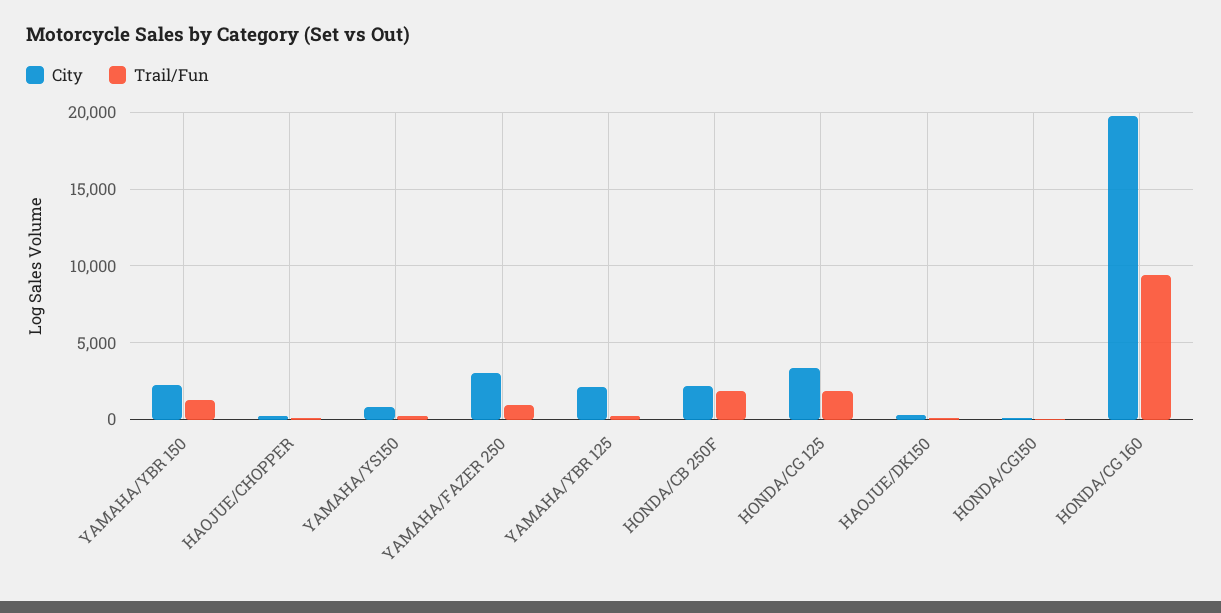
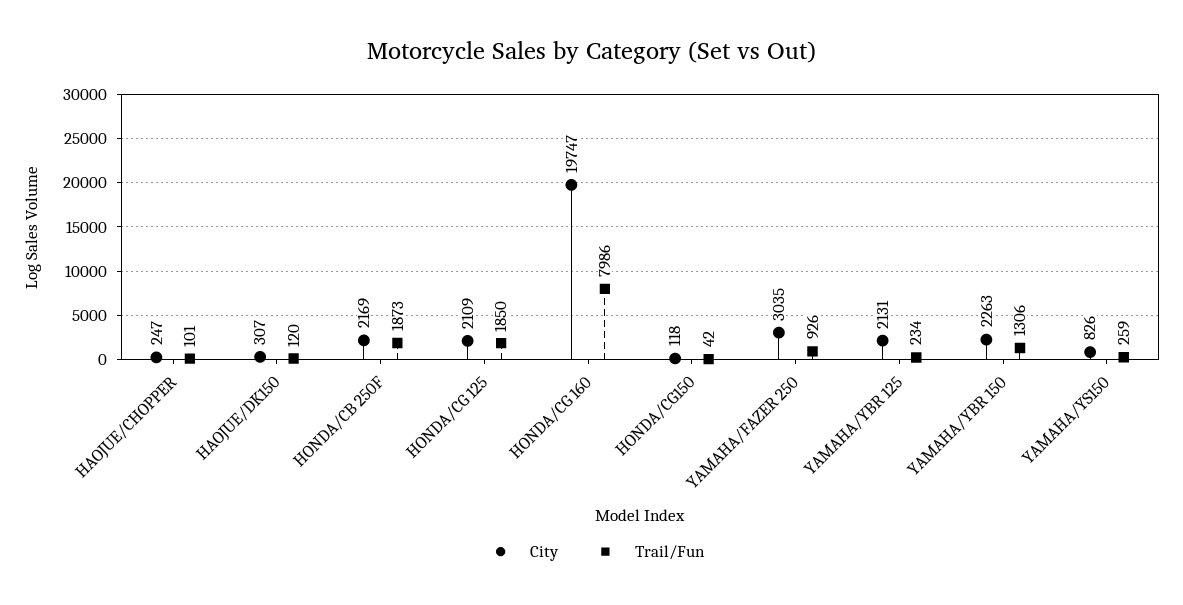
City, HONDA/CG 125: 3500 -> 2109
Trail/Fun, HONDA/CG 160: 9500 -> 7986

